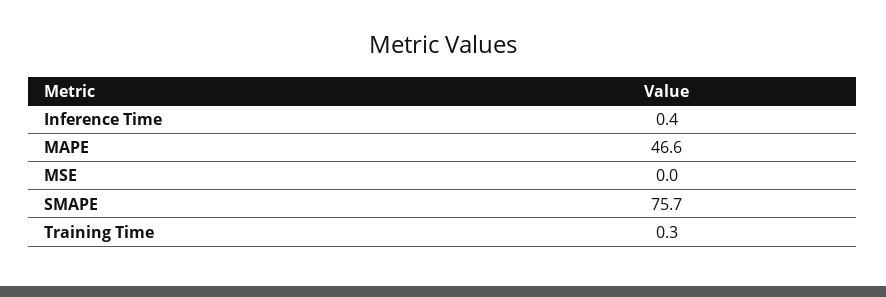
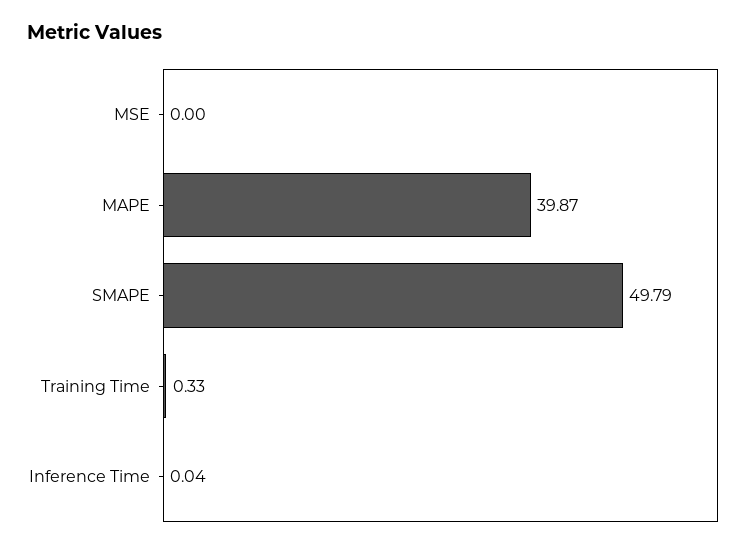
Inference Time: 0.4 -> 0.04
MAPE: 46.6 -> 39.87
SMAPE: 75.7 -> 49.79

